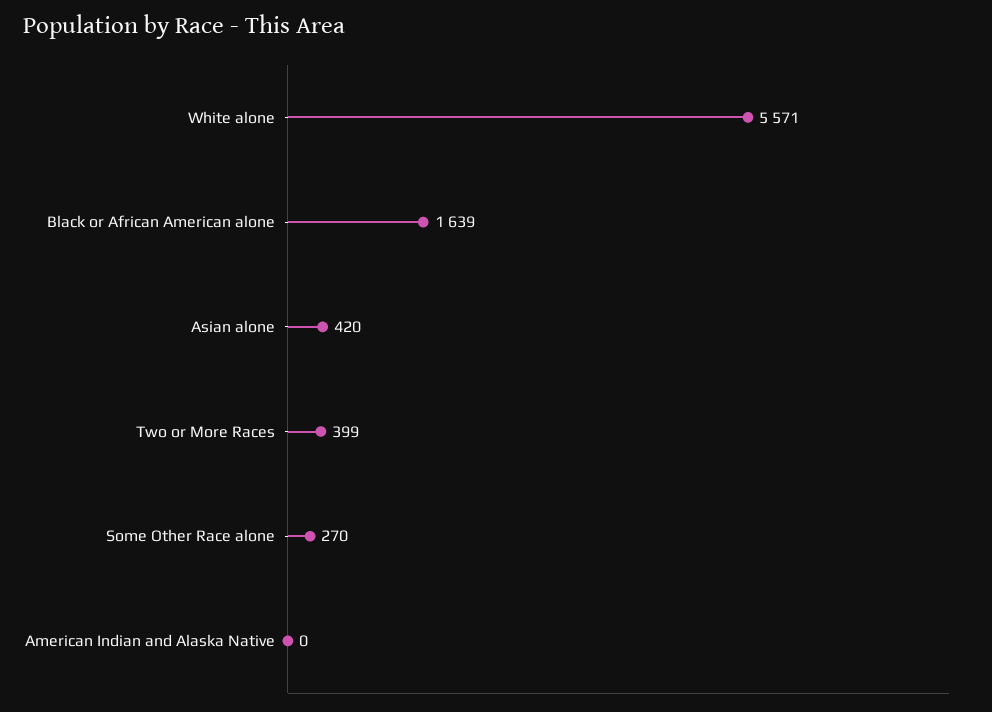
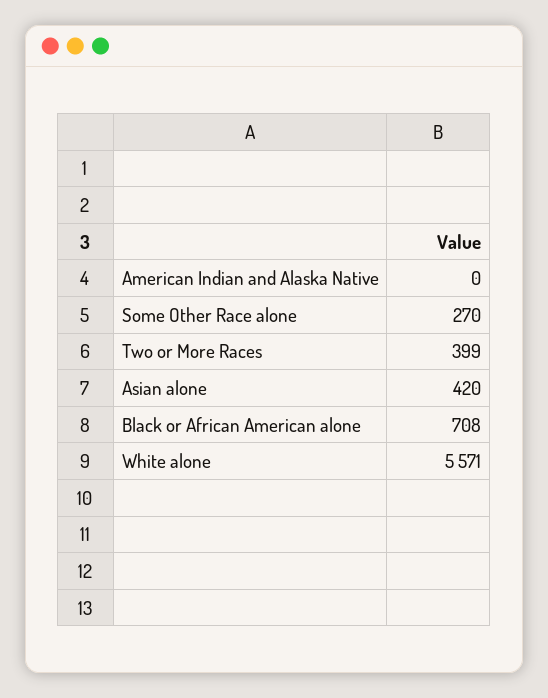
Black or African American alone: 1639 -> 708

